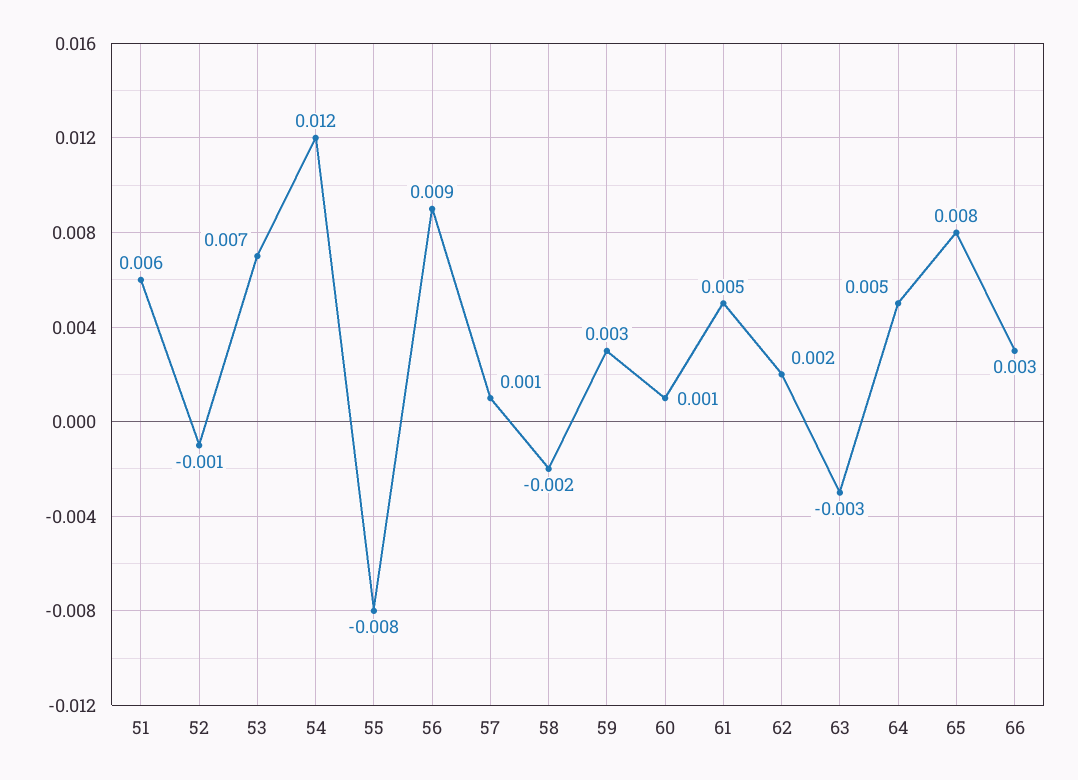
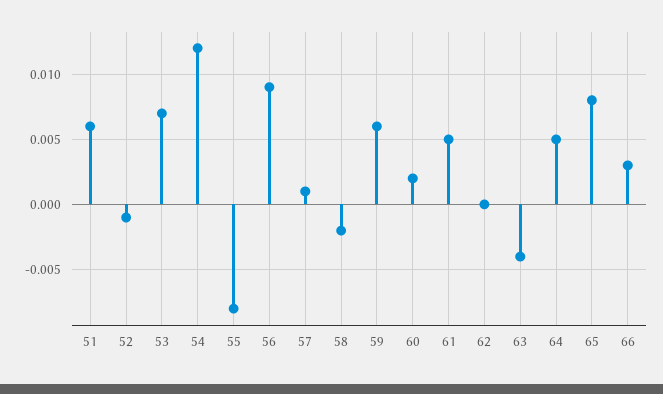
59: 0.003 -> 0.006
60: 0.001 -> 0.002
62: 0.002 -> 0
63: -0.003 -> -0.004

